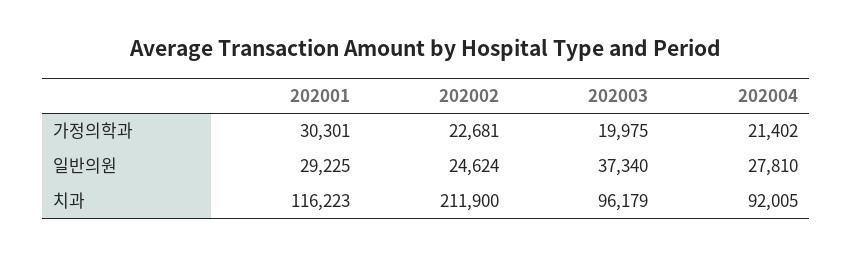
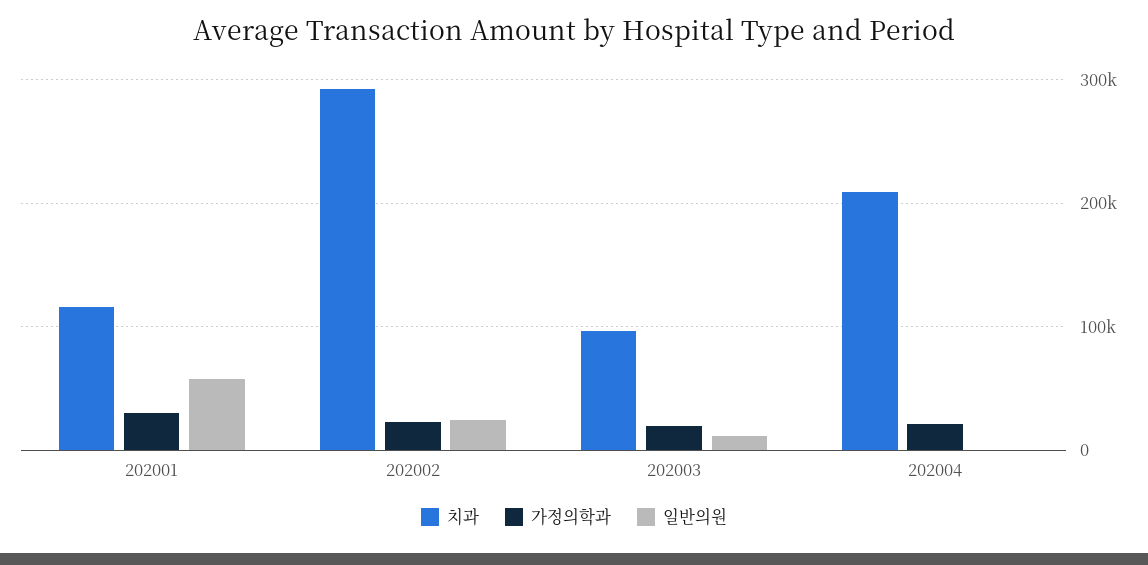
일반의원, 202001: 29225 -> 60000
일반의원, 202003: 37340 -> 10000
일반의원, 202004: 27810 -> 0
치과, 202002: 211900 -> 290000
치과, 202004: 92005 -> 210000

